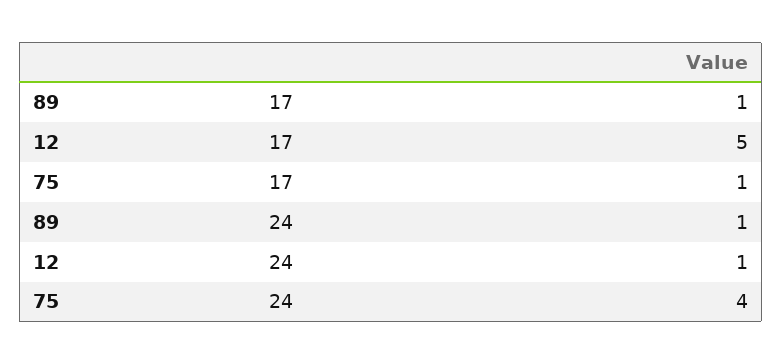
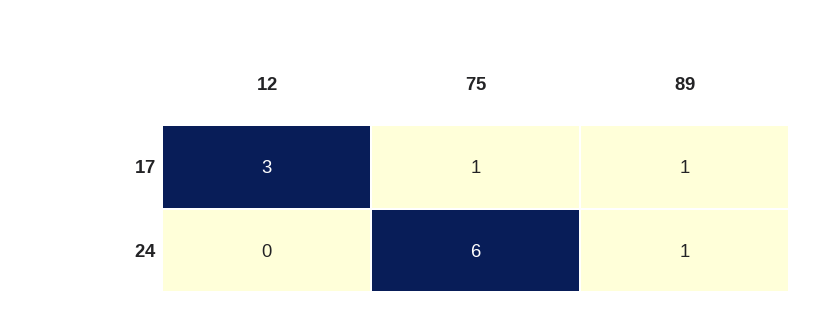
12, 17: 5 -> 3
12, 24: 1 -> 0
75, 24: 4 -> 6

